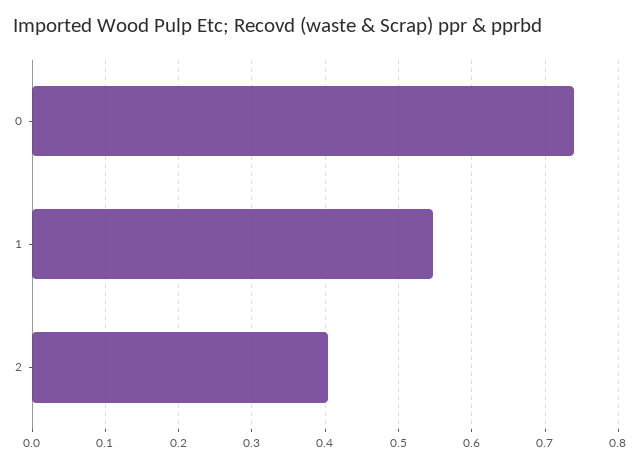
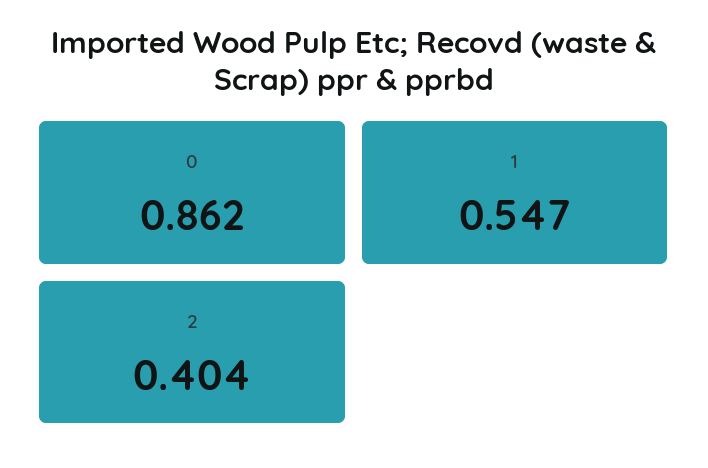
0: 0.74 -> 0.862

